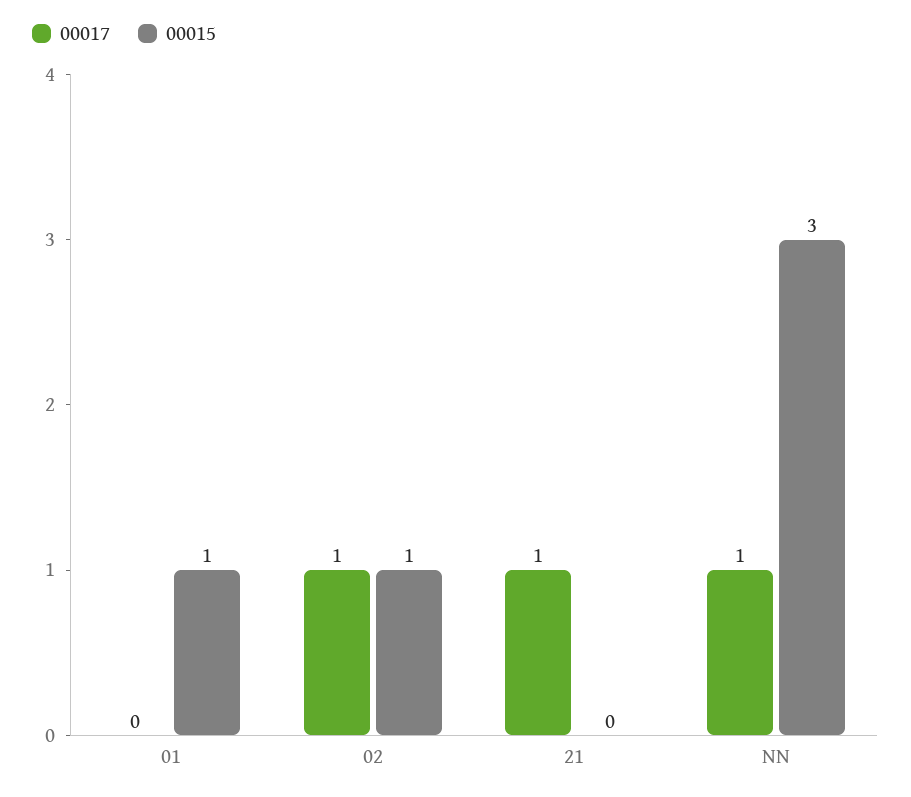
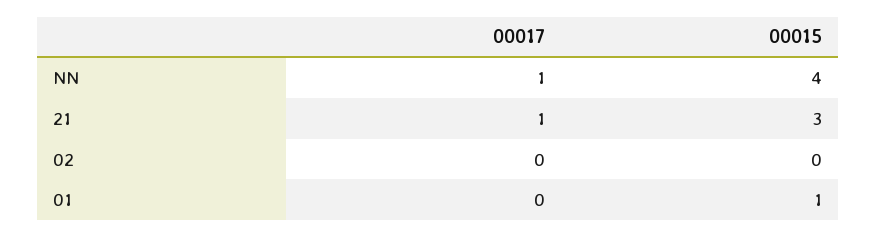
00017, 02: 1 -> 0
00015, 02: 1 -> 0
00015, 21: 0 -> 3
00015, NN: 3 -> 4

